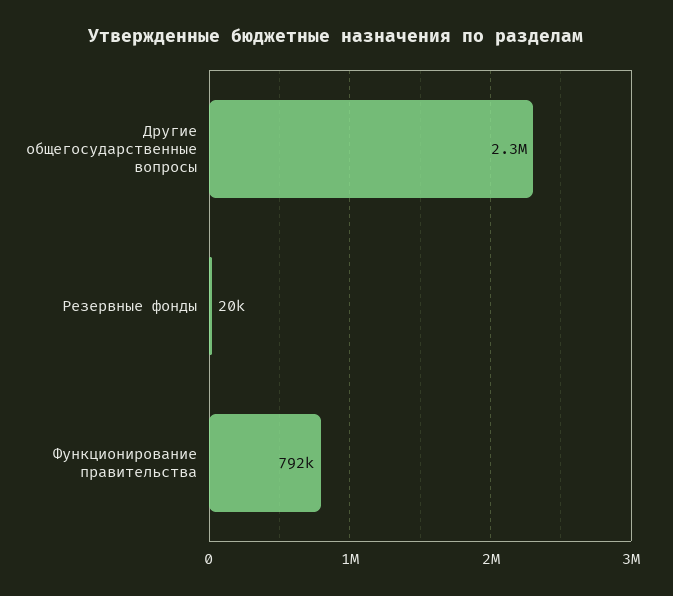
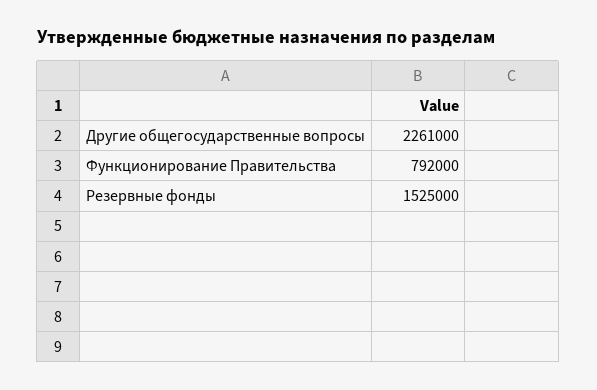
Резервные фонды: 20000 -> 1525000

